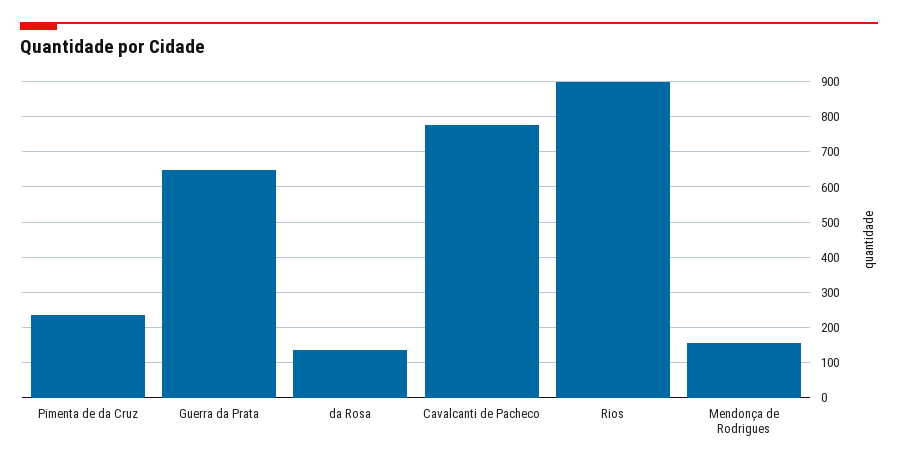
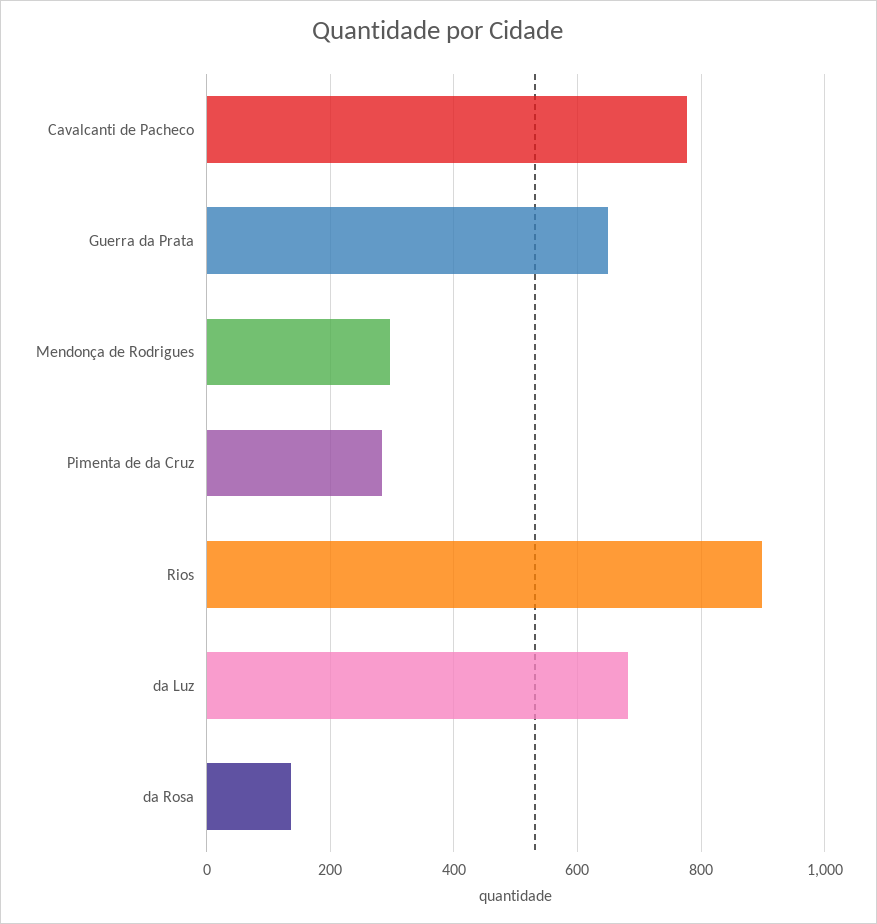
Pimenta de da Cruz: 240 -> 280
Mendonça de Rodrigues: 160 -> 300
da Luz: none -> 680

